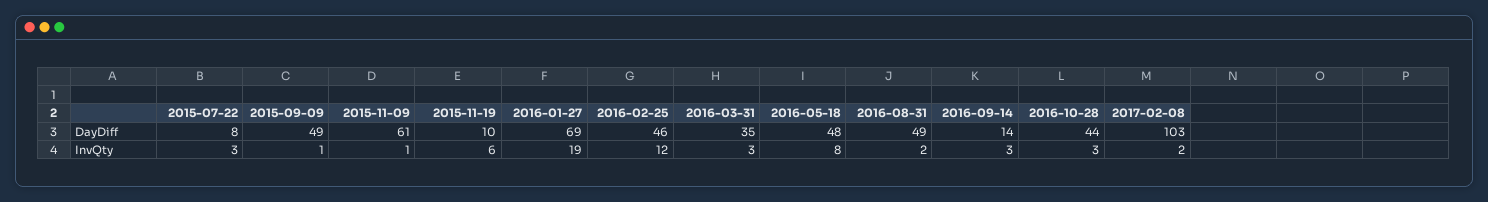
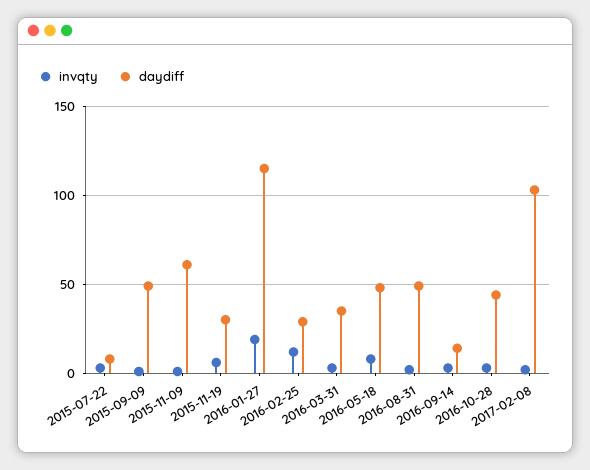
DayDiff, 2015-11-19: 10 -> 30
DayDiff, 2016-01-27: 69 -> 115
DayDiff, 2016-02-25: 46 -> 30

